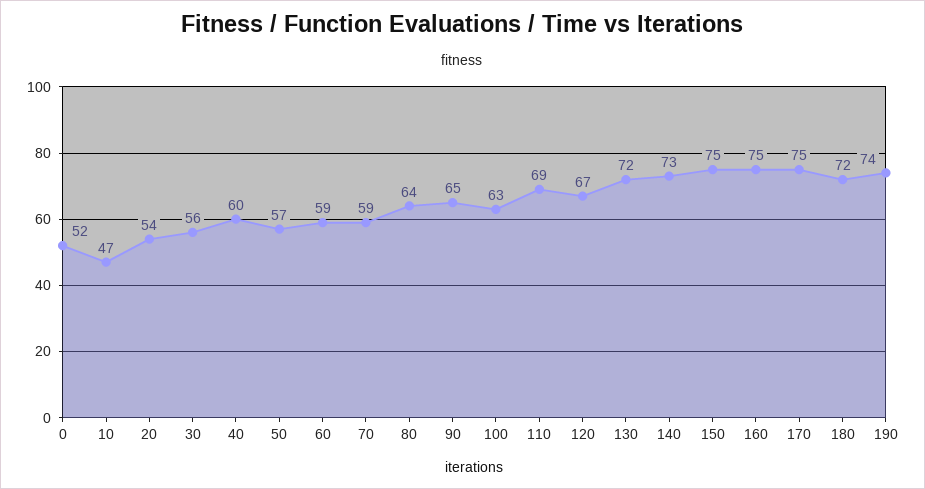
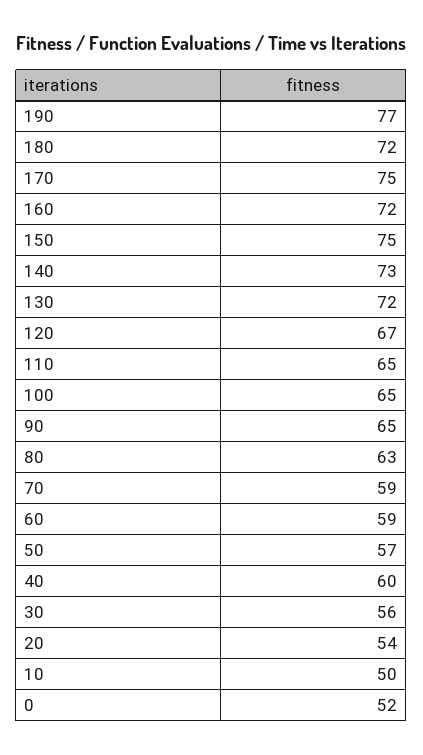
10: 47 -> 50
80: 64 -> 63
100: 63 -> 65
110: 69 -> 65
160: 75 -> 72
190: 74 -> 77

